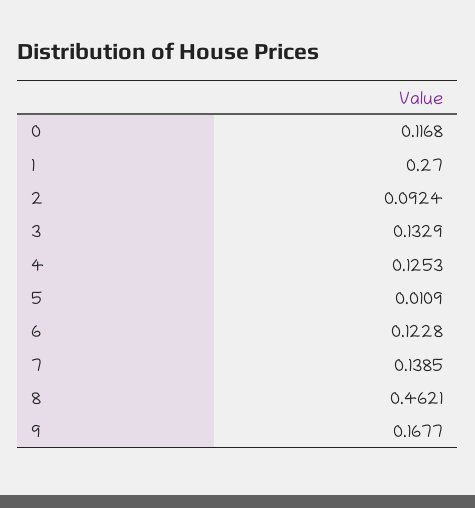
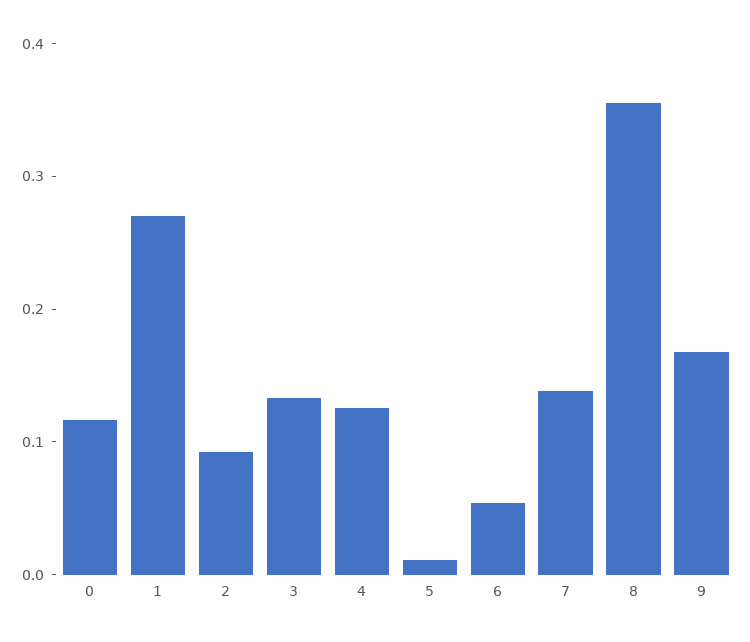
6: 0.1228 -> 0.06
8: 0.4621 -> 0.36

